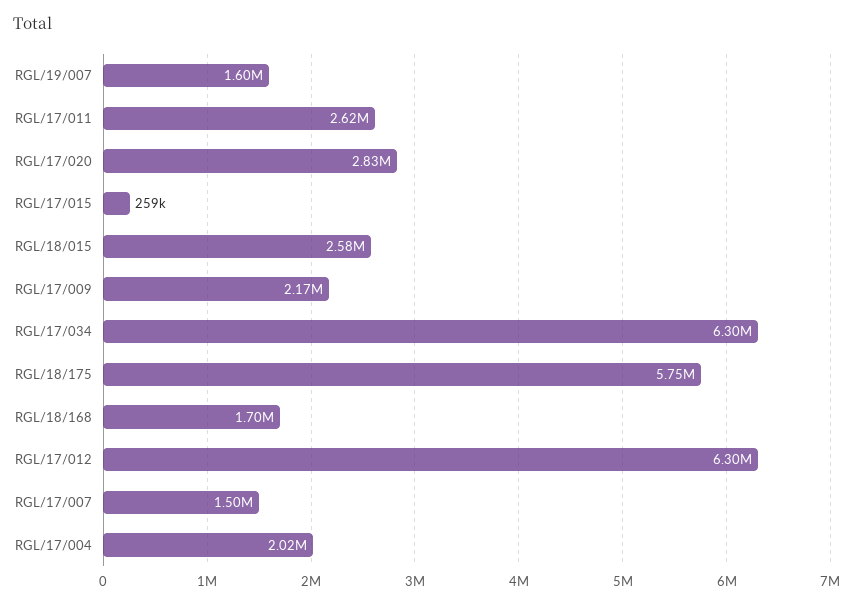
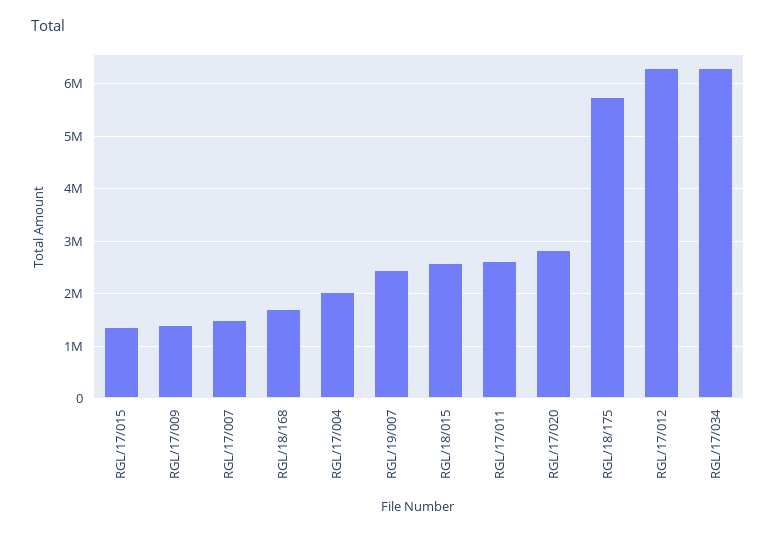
RGL/19/007: 1600000 -> 2400000
RGL/17/015: 259000 -> 1400000
RGL/17/009: 2170000 -> 1400000

